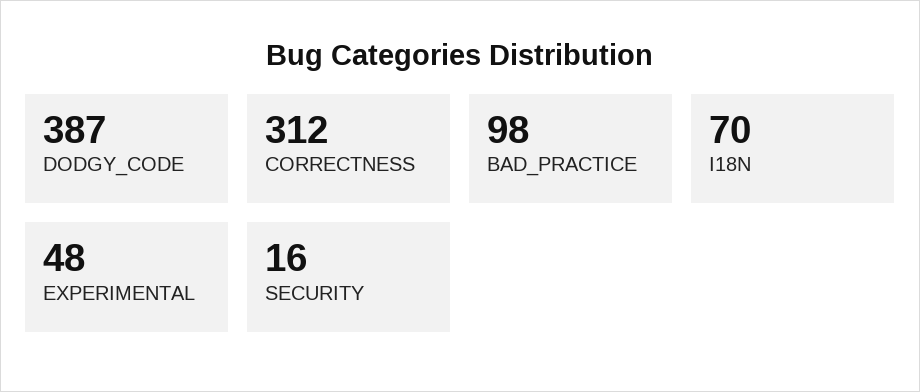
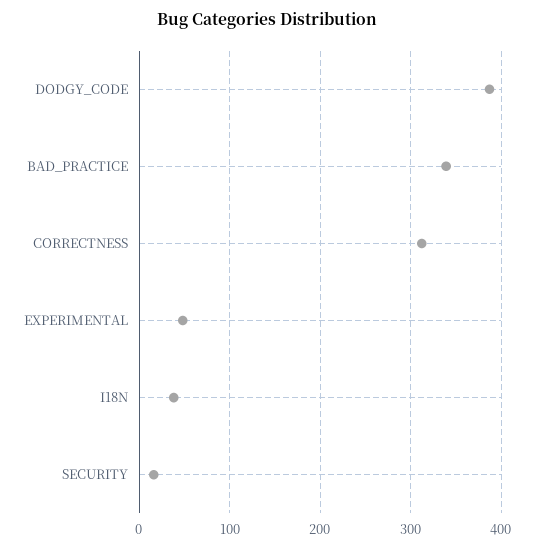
BAD_PRACTICE: 98 -> 340
I18N: 70 -> 40

